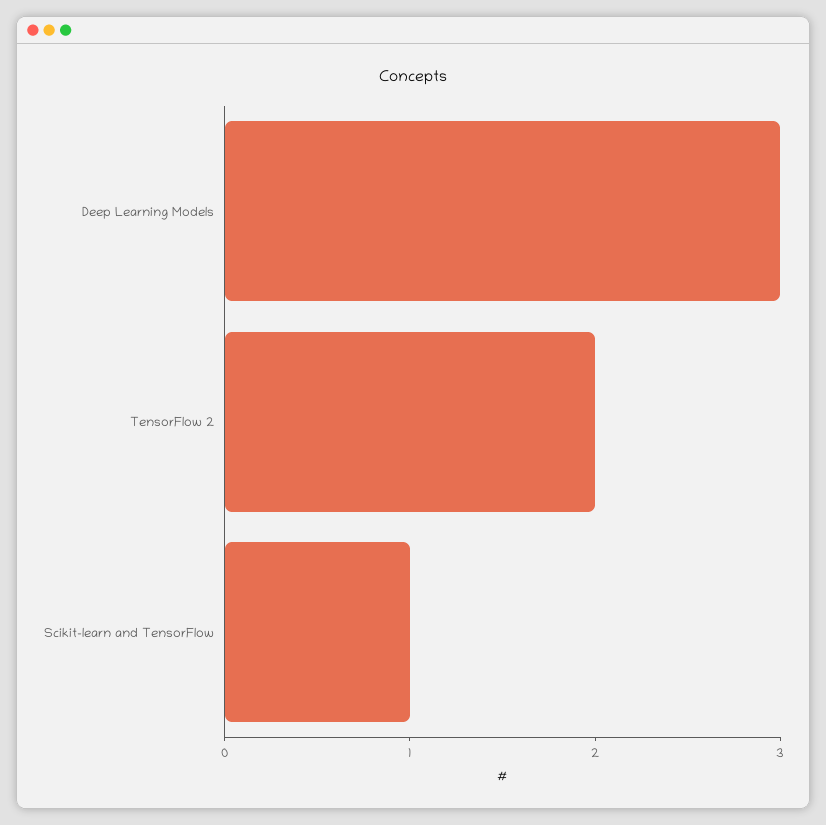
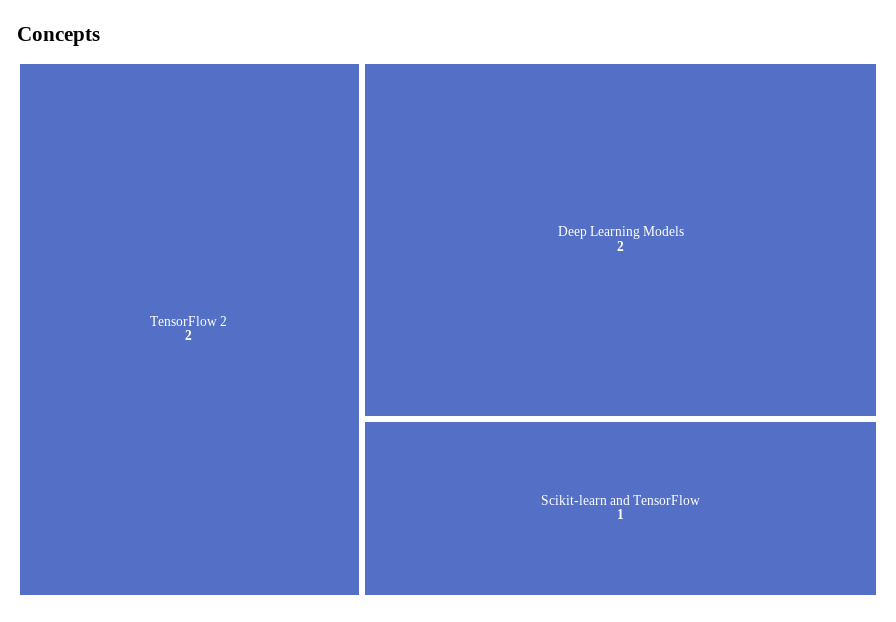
Deep Learning Models: 3 -> 2

